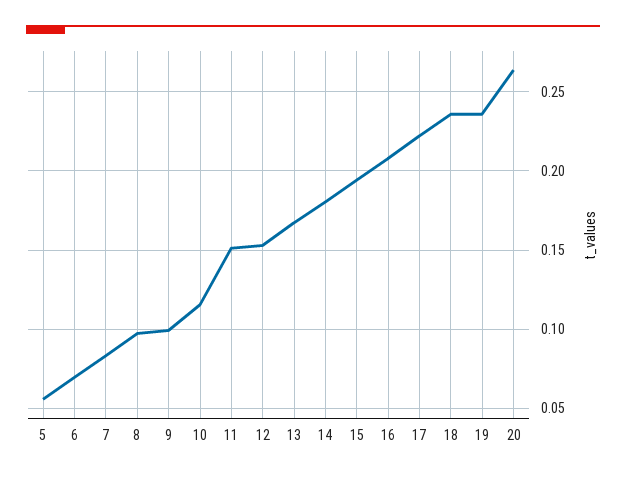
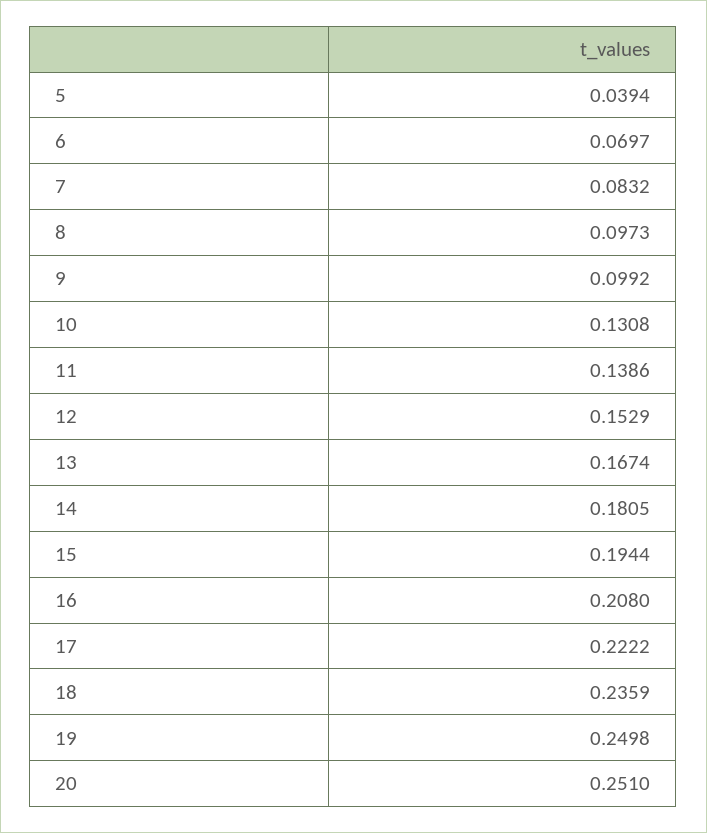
5: 0.055 -> 0.0394
10: 0.115 -> 0.1308
11: 0.15 -> 0.1386
19: 0.235 -> 0.2498
20: 0.265 -> 0.251

